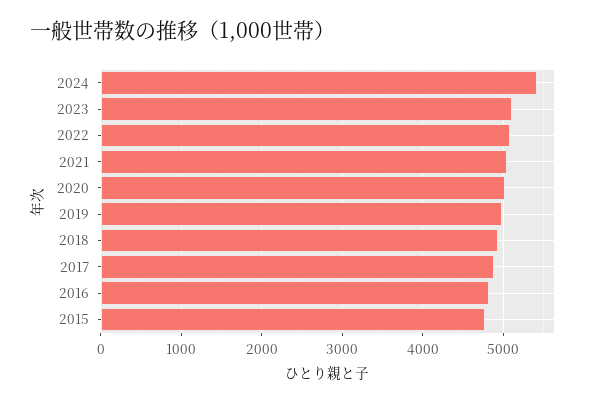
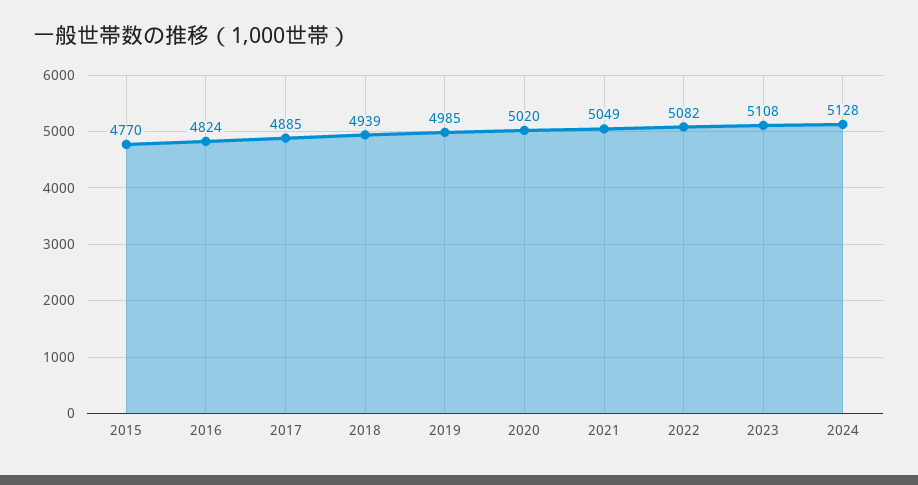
2024: 5400 -> 5128

